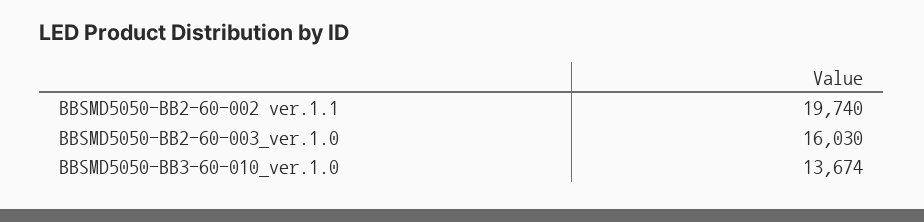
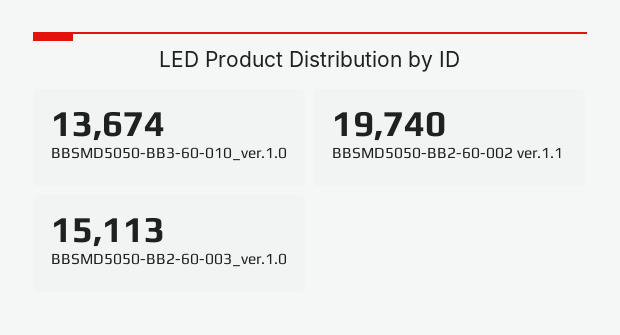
BBSMD5050-BB2-60-003_ver.1.0: 16030 -> 15113

